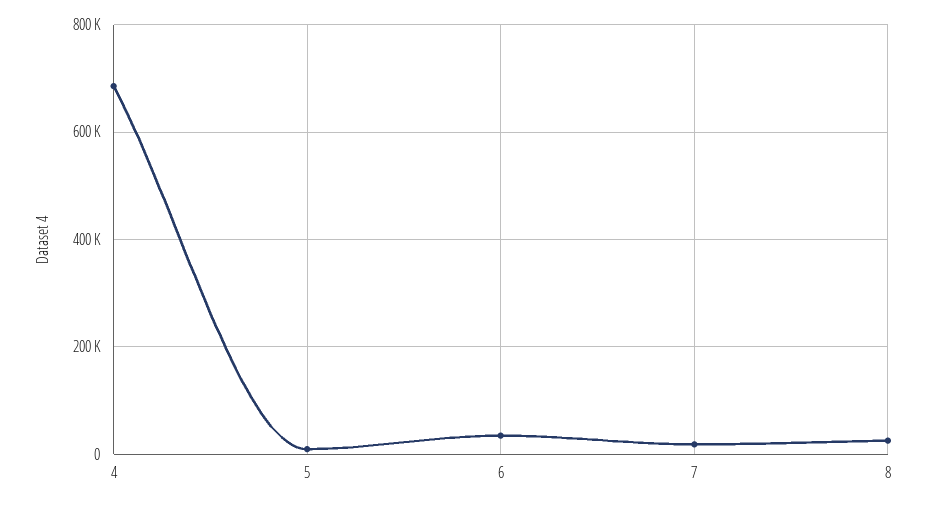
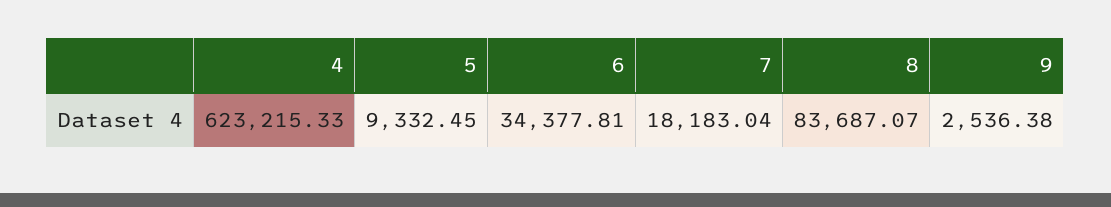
4: 680000 -> 623215.33
8: 20000 -> 83687.07
9: none -> 2536.38

